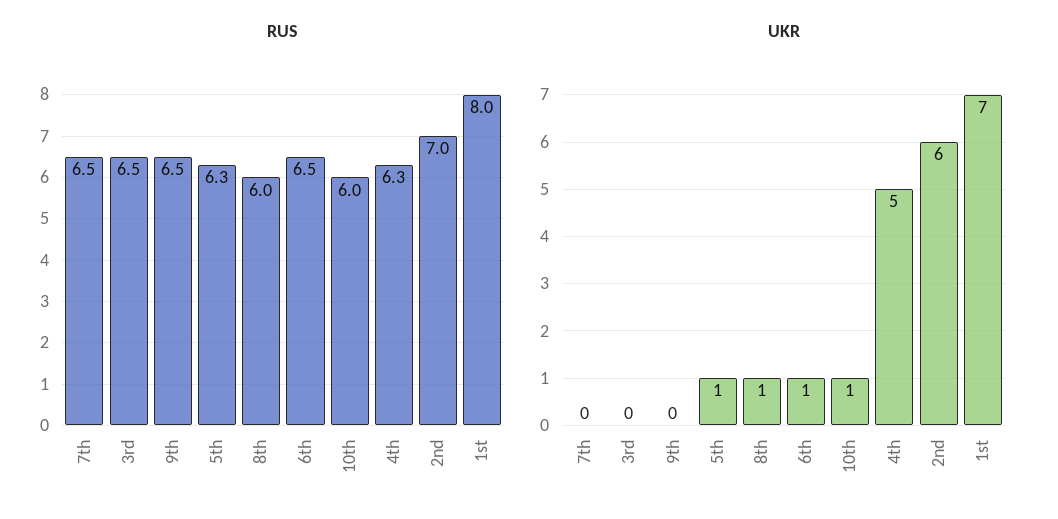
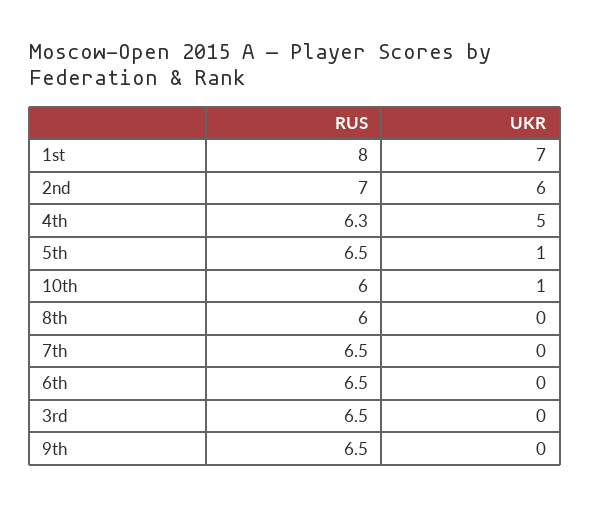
RUS, 5th: 6.3 -> 6.5
UKR, 8th: 1 -> 0
UKR, 6th: 1 -> 0

